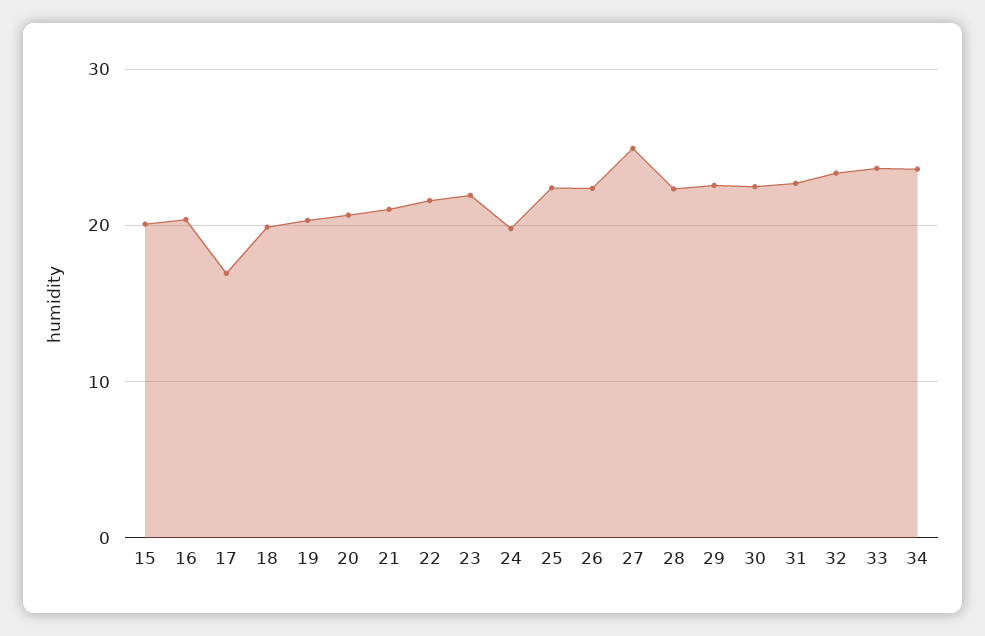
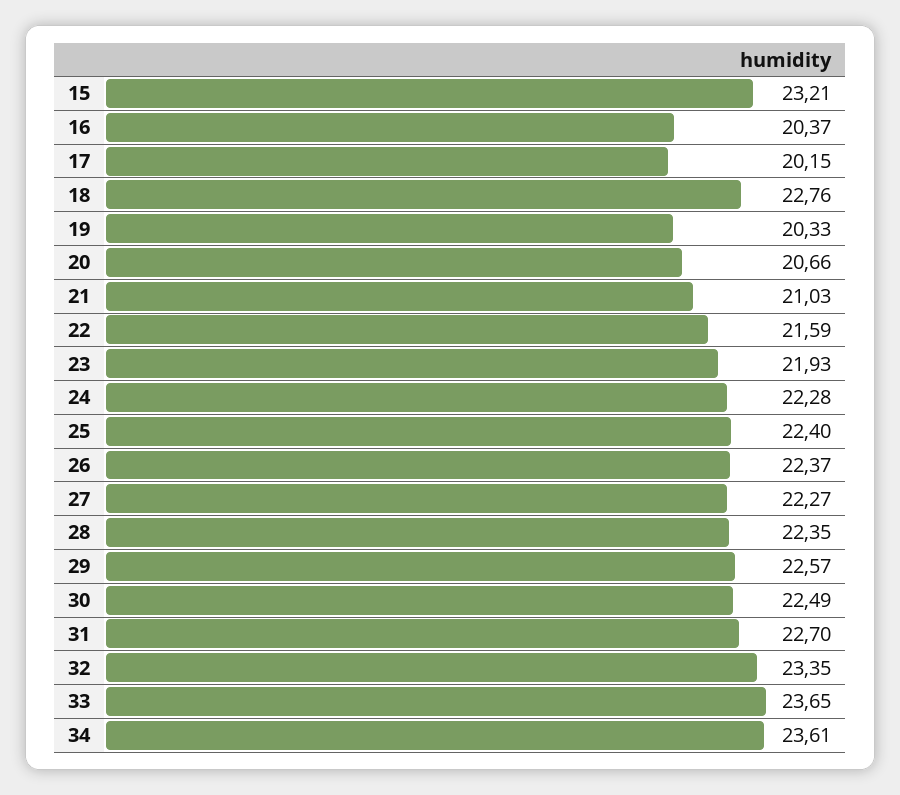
15: 20 -> 23.21
17: 17 -> 20.15
18: 20 -> 22.76
24: 20 -> 22.28
27: 25 -> 22.27

